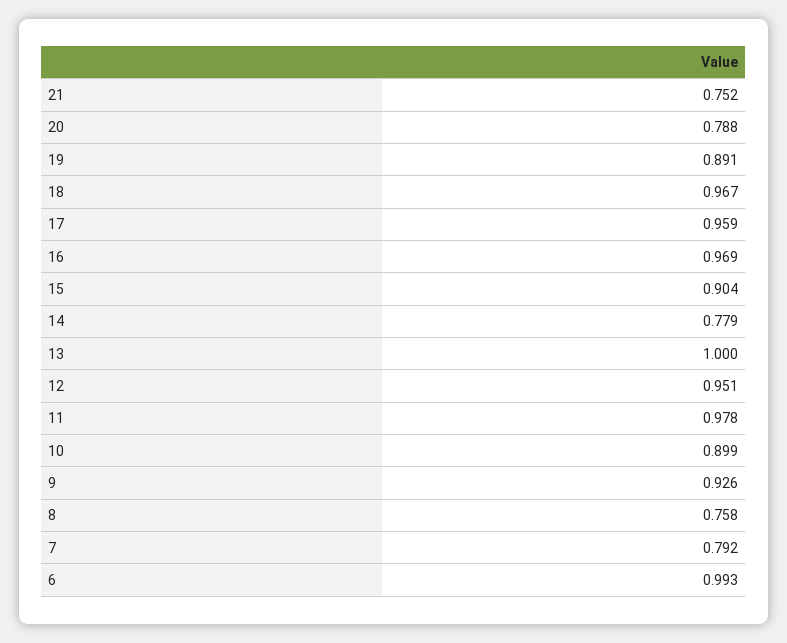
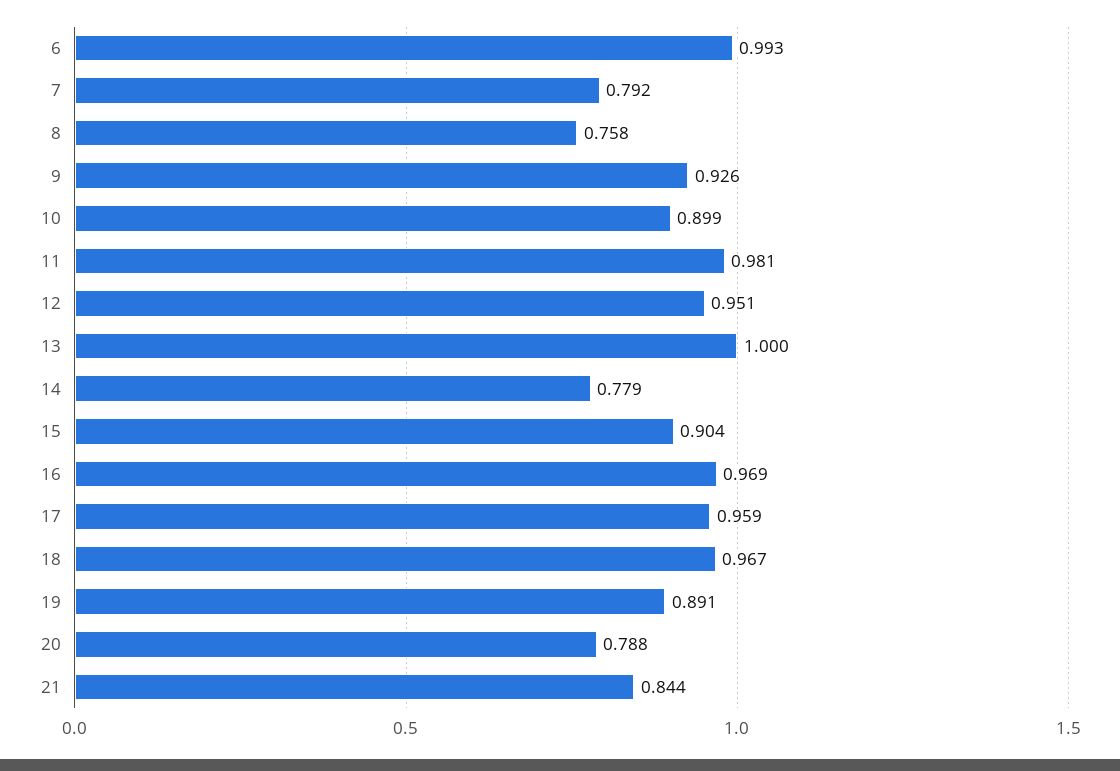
21: 0.752 -> 0.844
11: 0.978 -> 0.981

